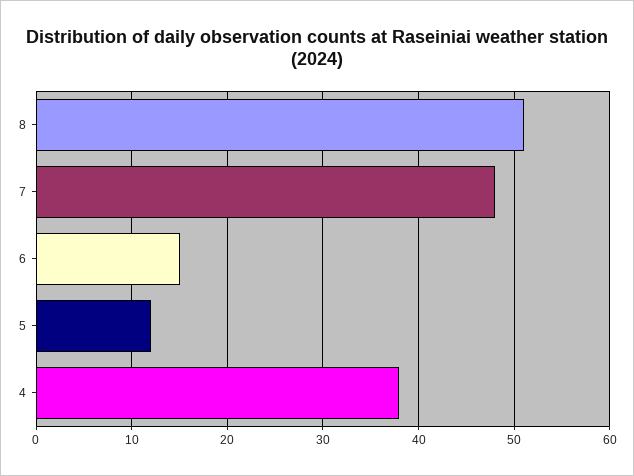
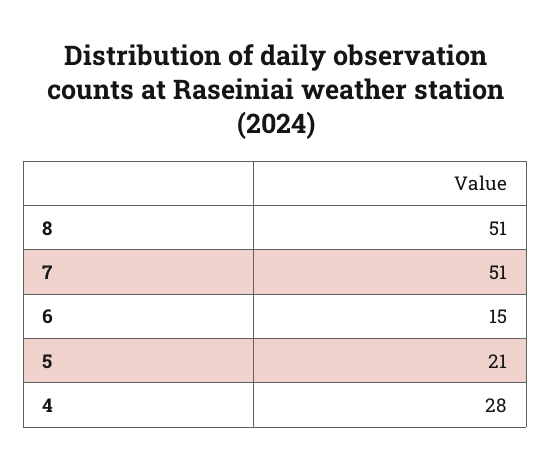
7: 48 -> 51
5: 12 -> 21
4: 38 -> 28

